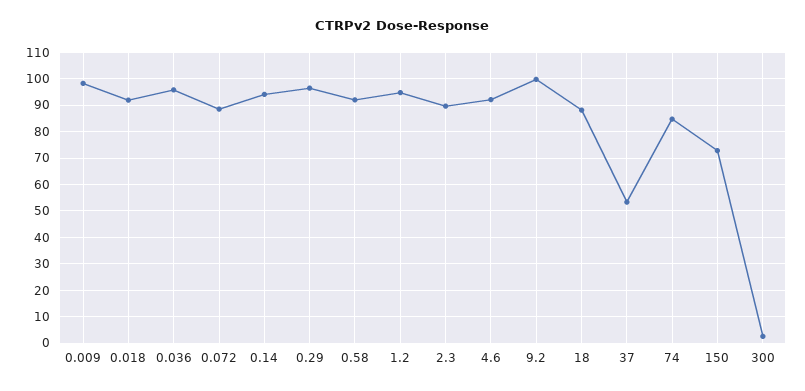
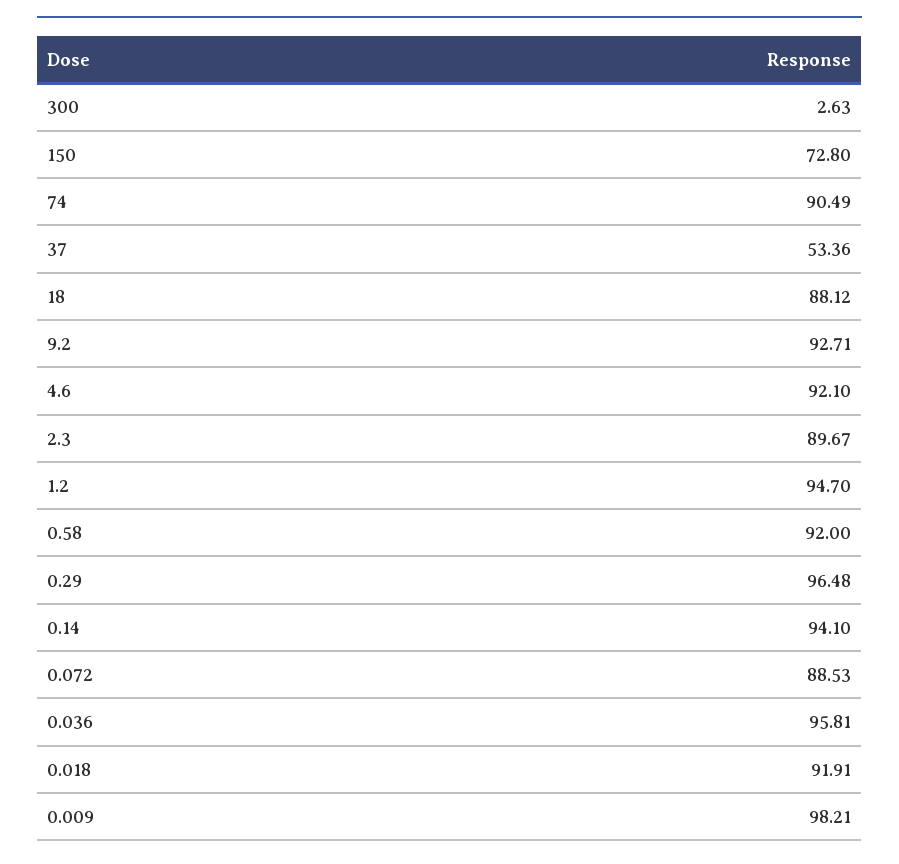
9.2: 100 -> 92.71
74: 85 -> 90.49

